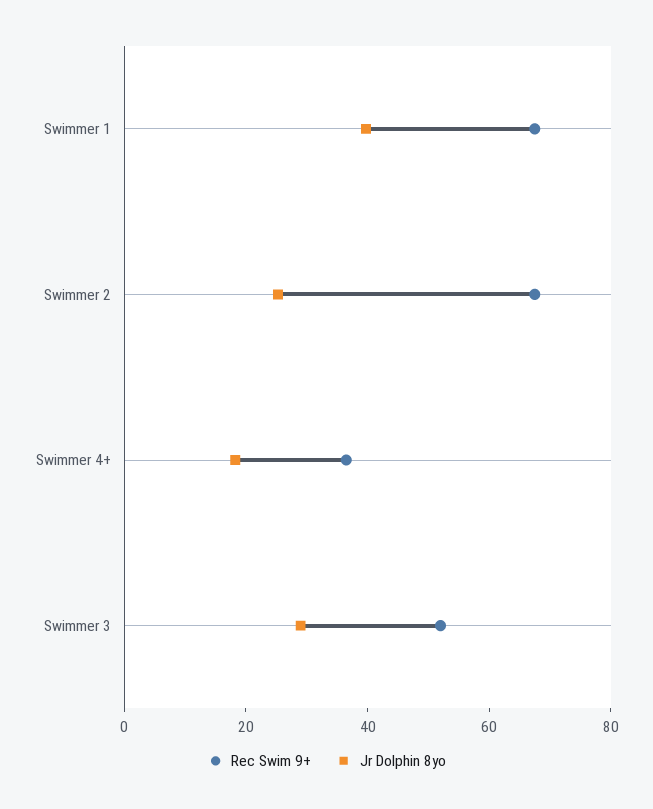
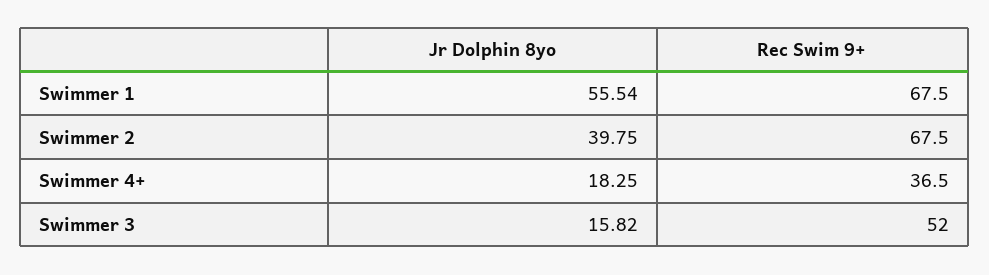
Jr Dolphin 8yo, Swimmer 1: 40 -> 55.54
Jr Dolphin 8yo, Swimmer 2: 25 -> 39.75
Jr Dolphin 8yo, Swimmer 3: 30 -> 15.82

